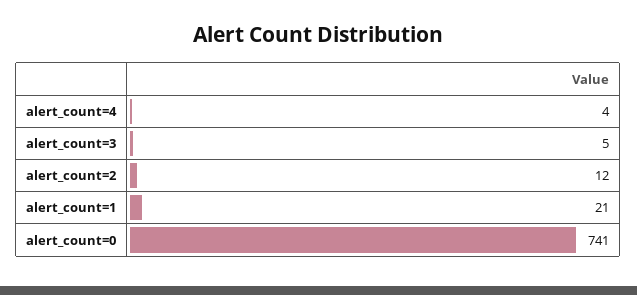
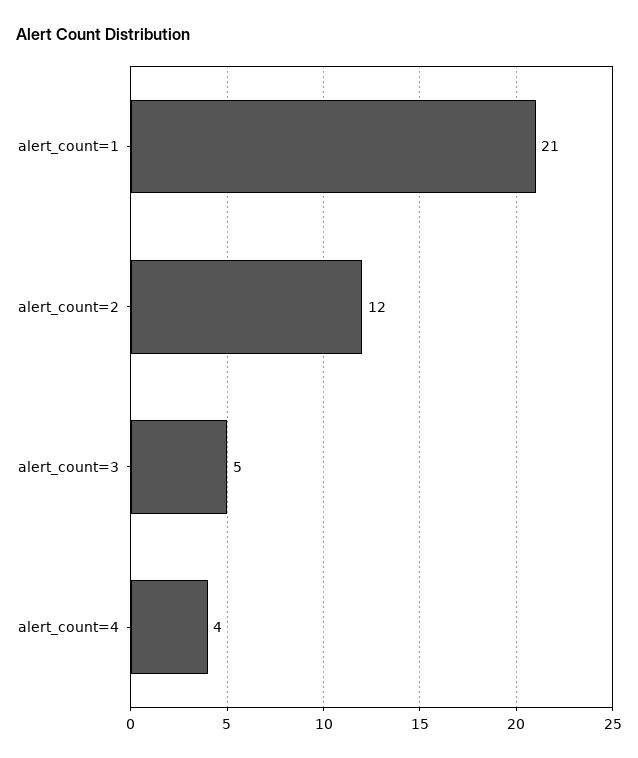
alert_count=0: 741 -> none

